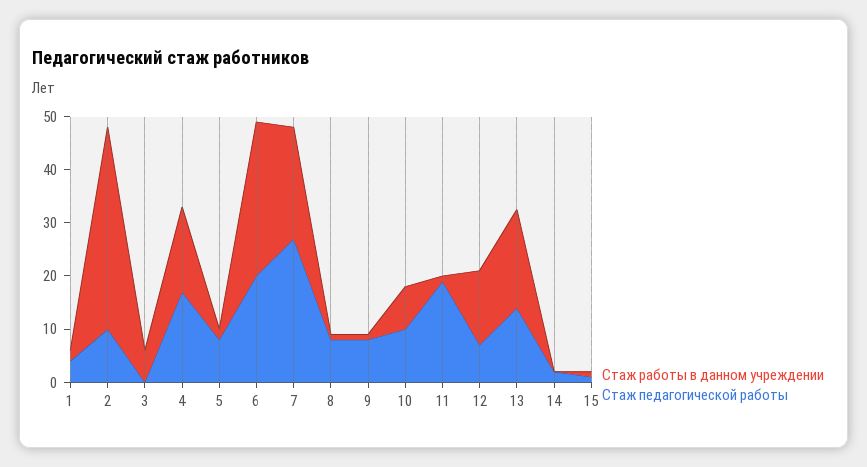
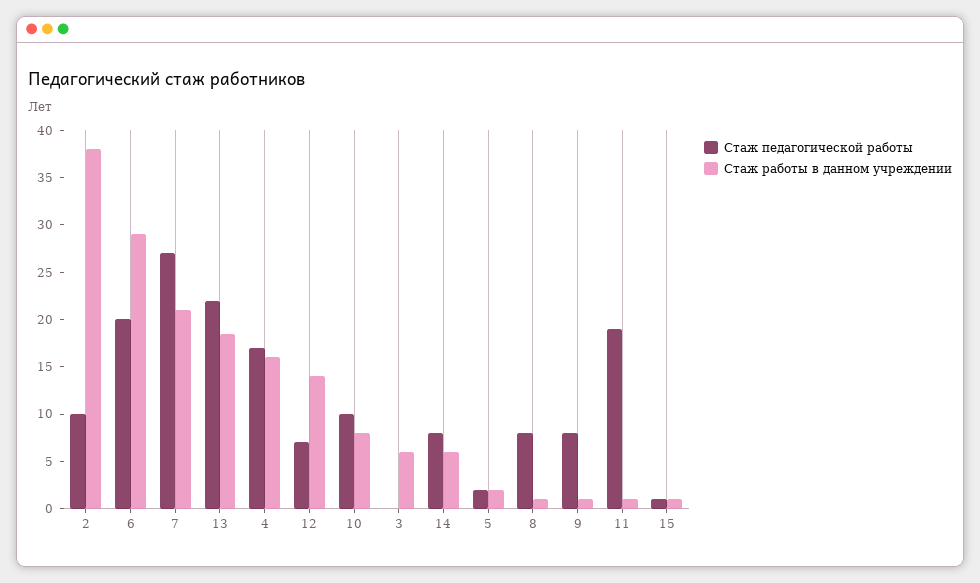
Стаж работы в данном учреждении, 1: 2 -> none
Стаж педагогической работы, 1: 4 -> none
Стаж педагогической работы, 5: 8 -> 2
Стаж педагогической работы, 13: 14 -> 22
Стаж работы в данном учреждении, 14: 0 -> 6
Стаж педагогической работы, 14: 2 -> 8

